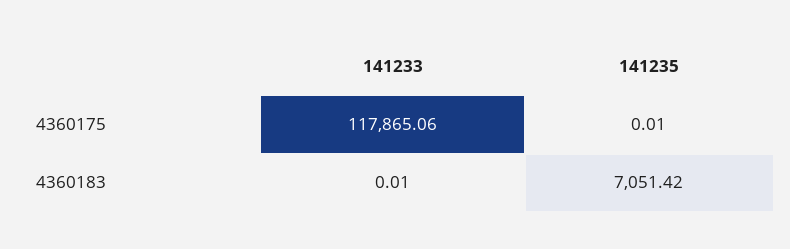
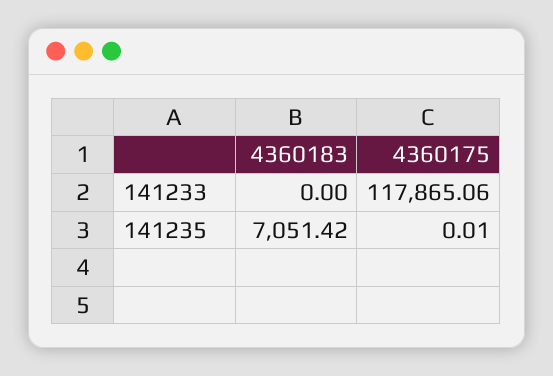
141233, 4360183: 0.01 -> 0

